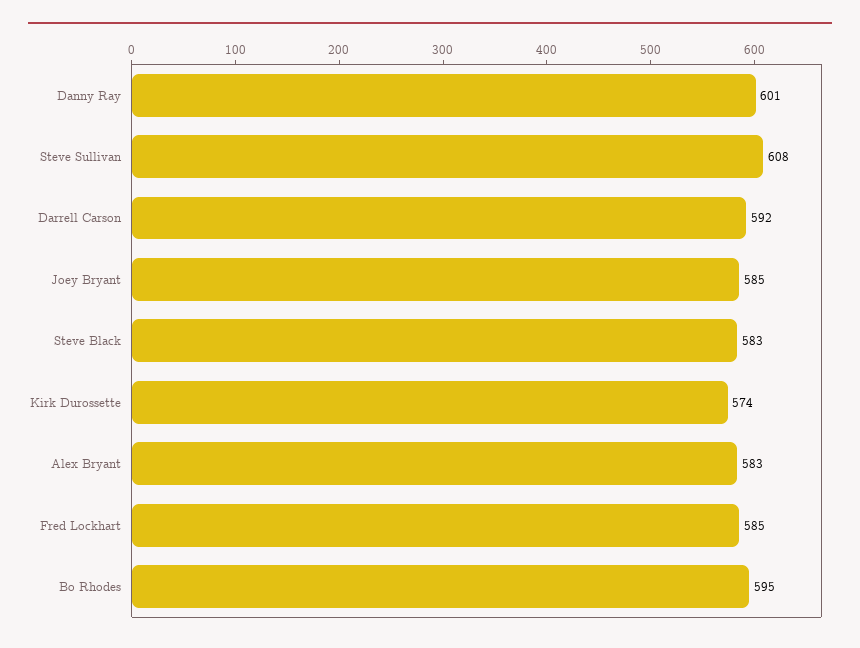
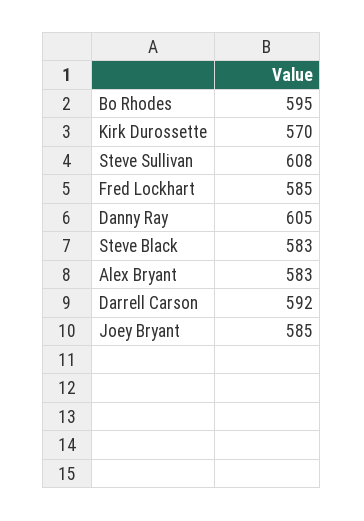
Danny Ray: 601 -> 605
Kirk Durossette: 574 -> 570

